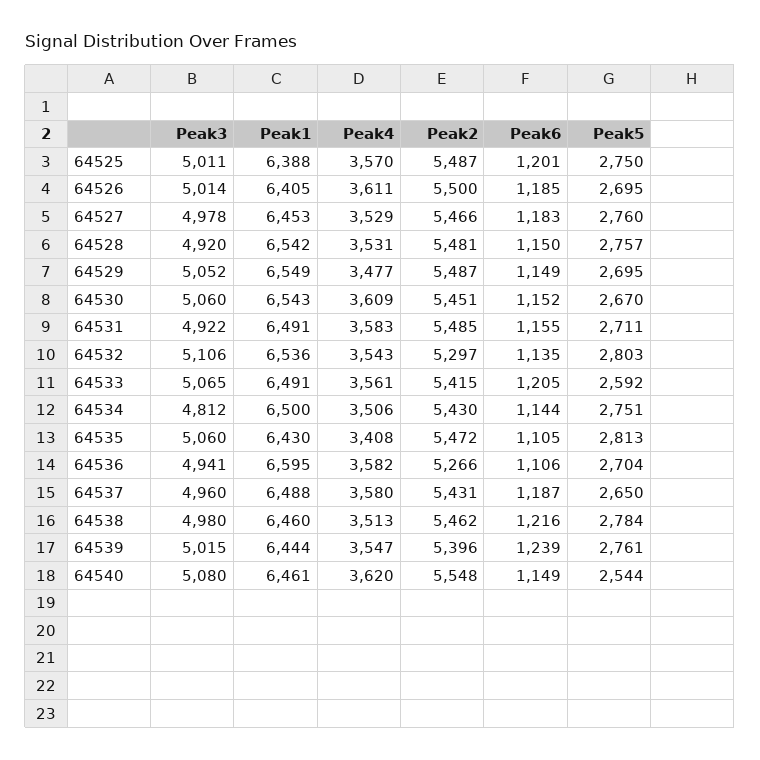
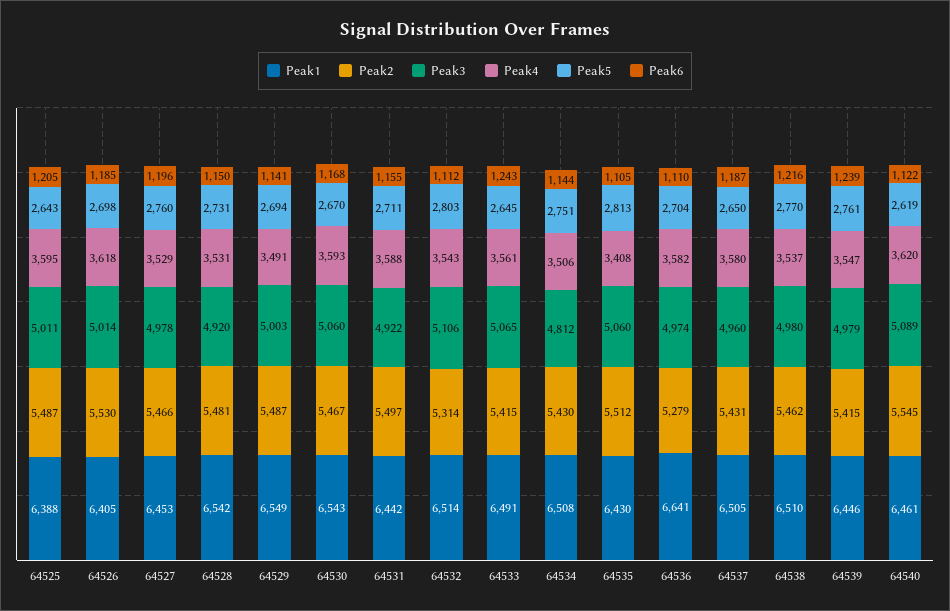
Peak4, 64525: 3570 -> 3595
Peak6, 64525: 1201 -> 1205
Peak5, 64525: 2750 -> 2643
Peak4, 64526: 3611 -> 3618
Peak2, 64526: 5500 -> 5530
Peak5, 64526: 2695 -> 2698
Peak6, 64527: 1183 -> 1196
Peak5, 64528: 2757 -> 2731
Peak3, 64529: 5052 -> 5003
Peak4, 64529: 3477 -> 3491
Peak6, 64529: 1149 -> 1141
Peak5, 64529: 2695 -> 2694
Peak4, 64530: 3609 -> 3593
Peak2, 64530: 5451 -> 5467
Peak6, 64530: 1152 -> 1168
Peak1, 64531: 6491 -> 6442
Peak4, 64531: 3583 -> 3588
Peak2, 64531: 5485 -> 5497
Peak1, 64532: 6536 -> 6514
Peak2, 64532: 5297 -> 5314
Peak6, 64532: 1135 -> 1112
Peak6, 64533: 1205 -> 1243
Peak5, 64533: 2592 -> 2645
Peak1, 64534: 6500 -> 6508
Peak2, 64535: 5472 -> 5512
Peak3, 64536: 4941 -> 4974
Peak1, 64536: 6595 -> 6641
Peak2, 64536: 5266 -> 5279
Peak6, 64536: 1106 -> 1110
Peak1, 64537: 6488 -> 6505
Peak1, 64538: 6460 -> 6510
Peak4, 64538: 3513 -> 3537
Peak5, 64538: 2784 -> 2770
Peak3, 64539: 5015 -> 4979
Peak1, 64539: 6444 -> 6446
Peak2, 64539: 5396 -> 5415
Peak3, 64540: 5080 -> 5089
Peak2, 64540: 5548 -> 5545
Peak6, 64540: 1149 -> 1122
Peak5, 64540: 2544 -> 2619

